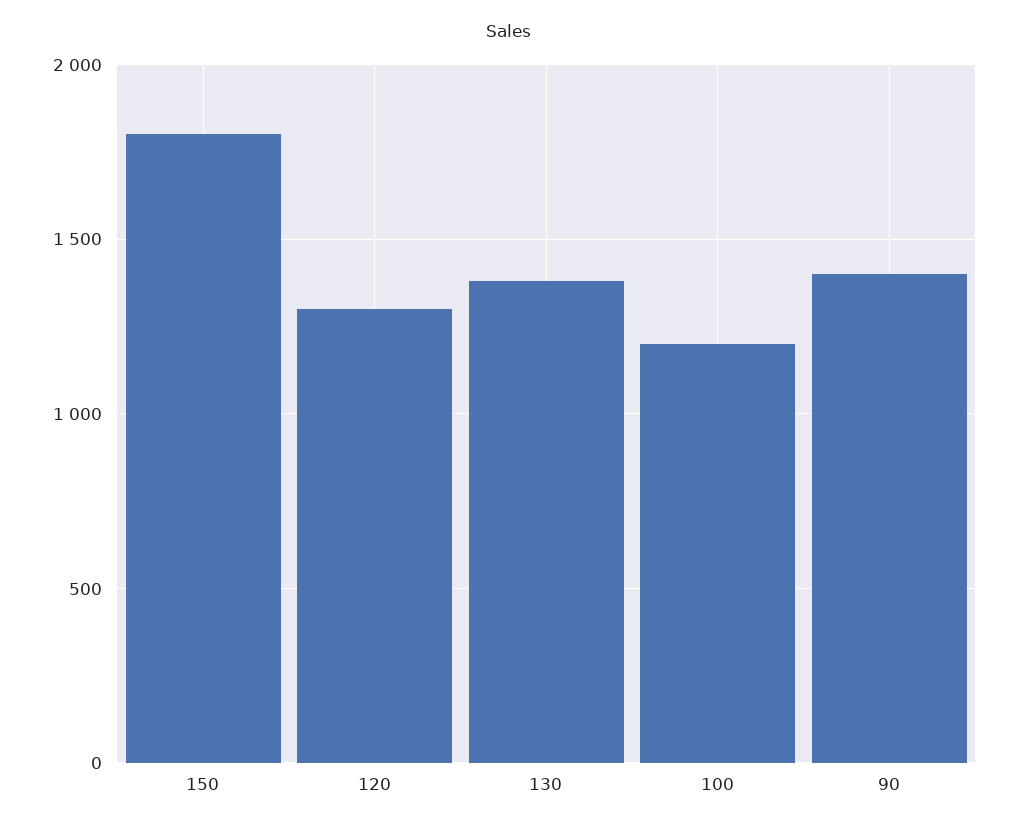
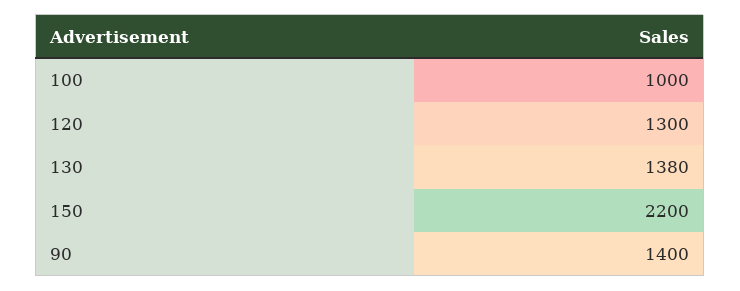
150: 1800 -> 2200
100: 1200 -> 1000

